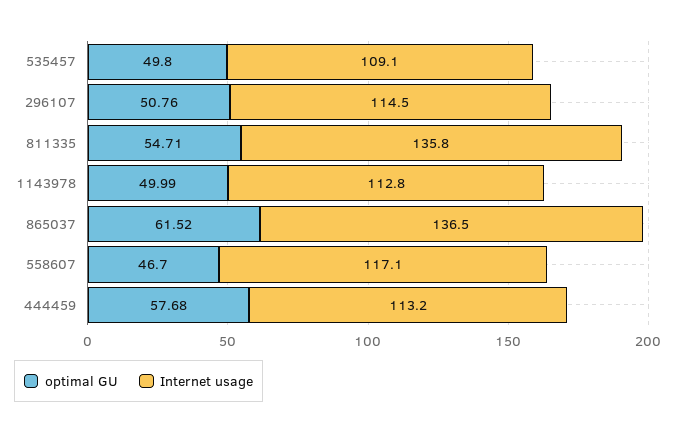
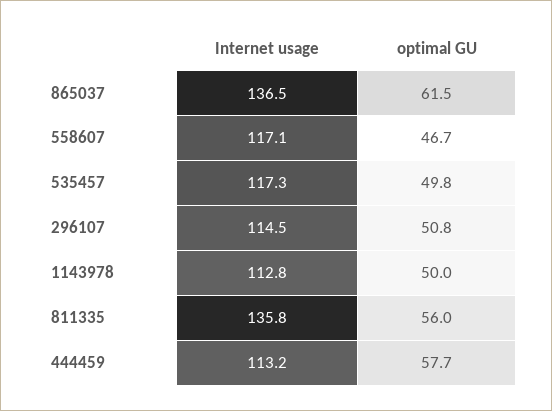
Internet usage, 535457: 109.1 -> 117.3
optimal GU, 811335: 54.71 -> 56

